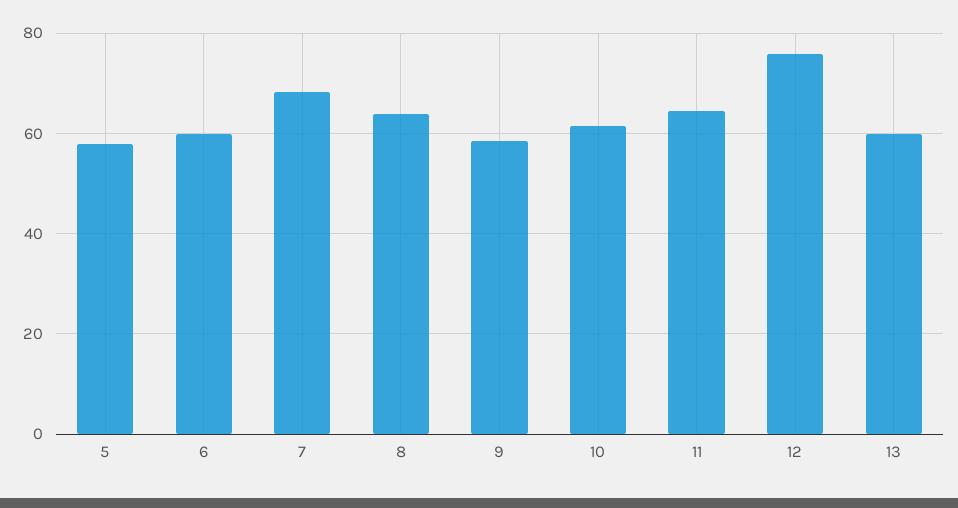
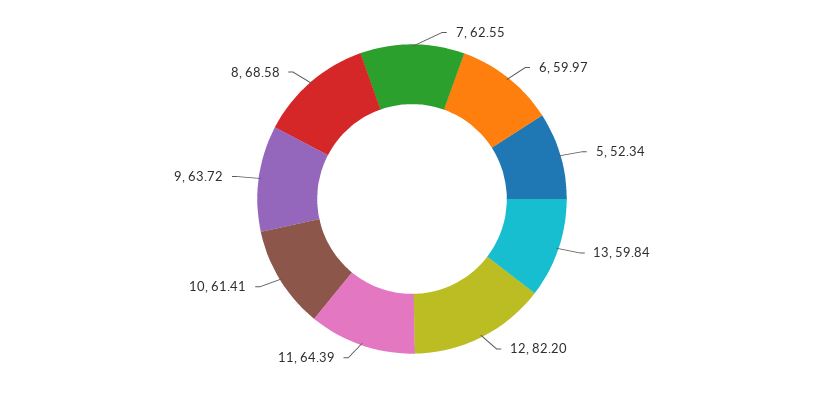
5: 58 -> 52.34
7: 68 -> 62.55
8: 64 -> 68.58
9: 58 -> 63.72
12: 76 -> 82.2

